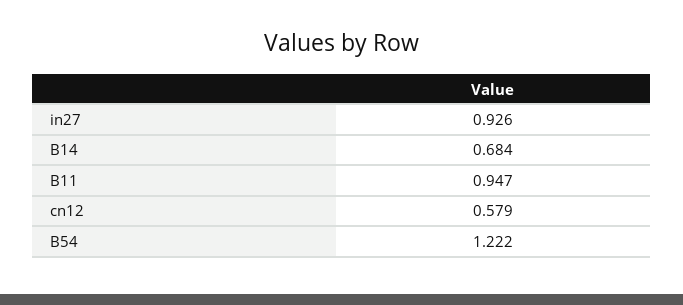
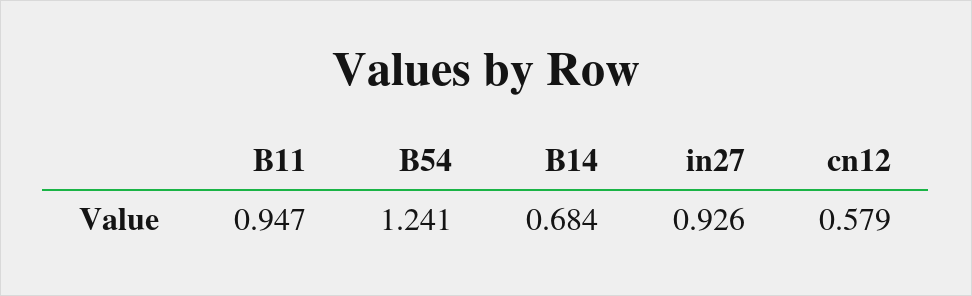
B54: 1.222 -> 1.241

